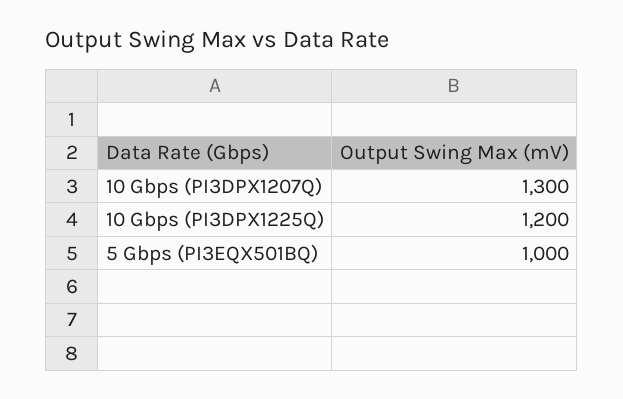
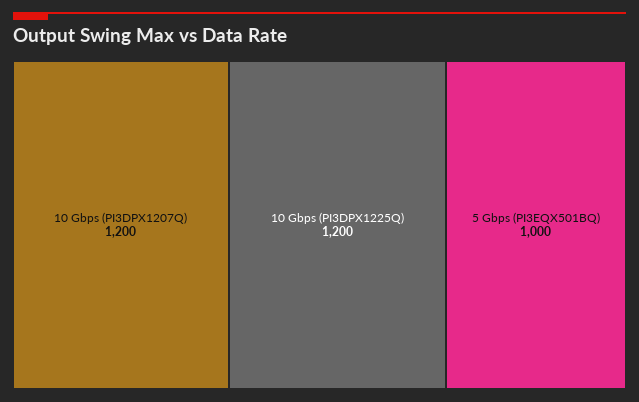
10 Gbps (PI3DPX1207Q): 1300 -> 1200

